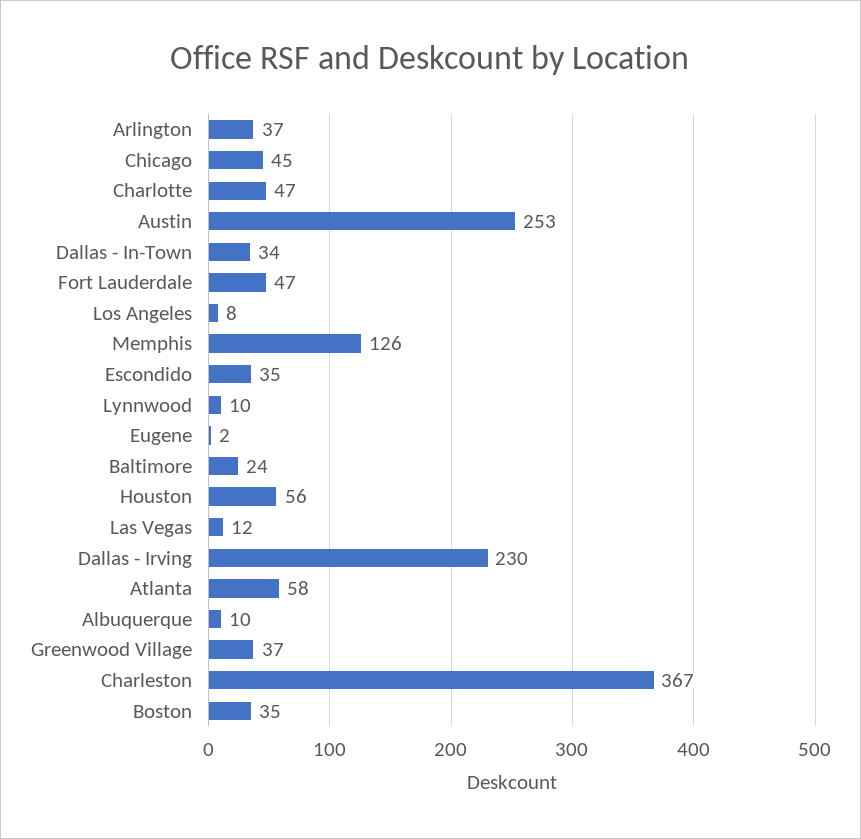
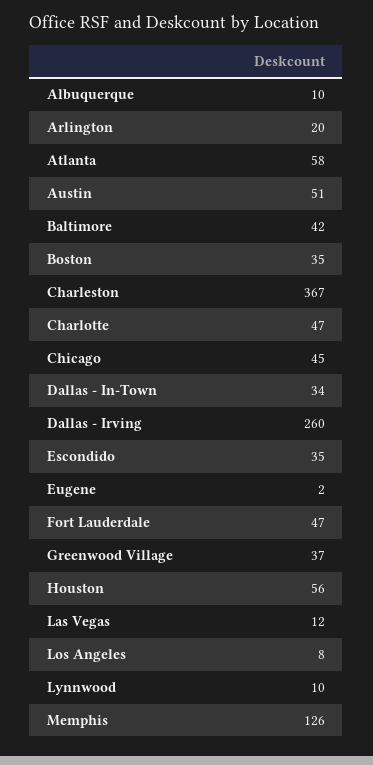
Arlington: 37 -> 20
Austin: 253 -> 51
Baltimore: 24 -> 42
Dallas - Irving: 230 -> 260

